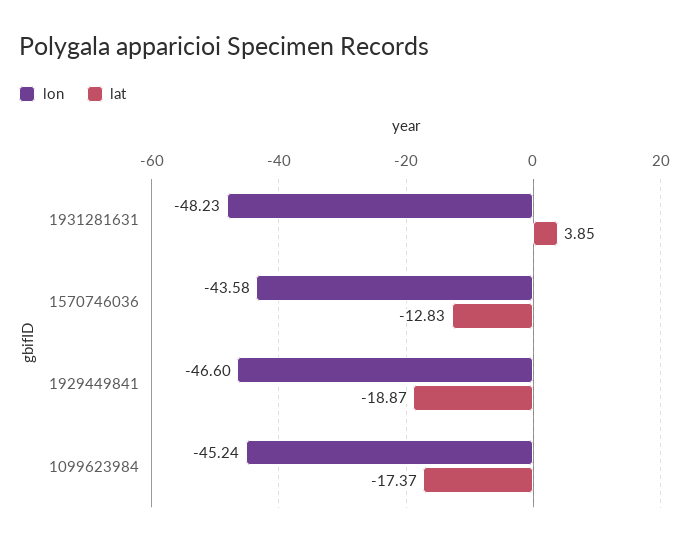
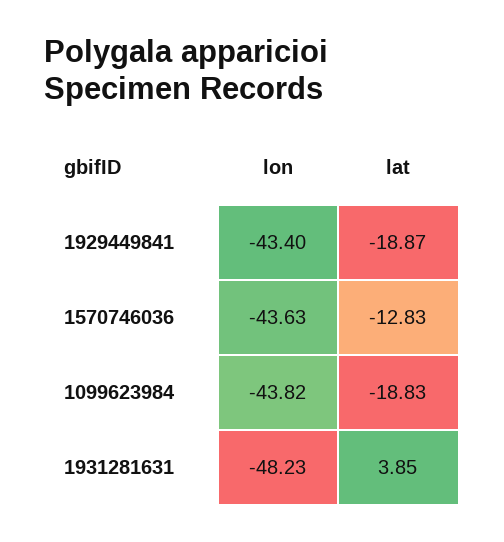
lon, 1570746036: -43.58 -> -43.63
lon, 1929449841: -46.6 -> -43.4
lon, 1099623984: -45.24 -> -43.82
lat, 1099623984: -17.37 -> -18.83

